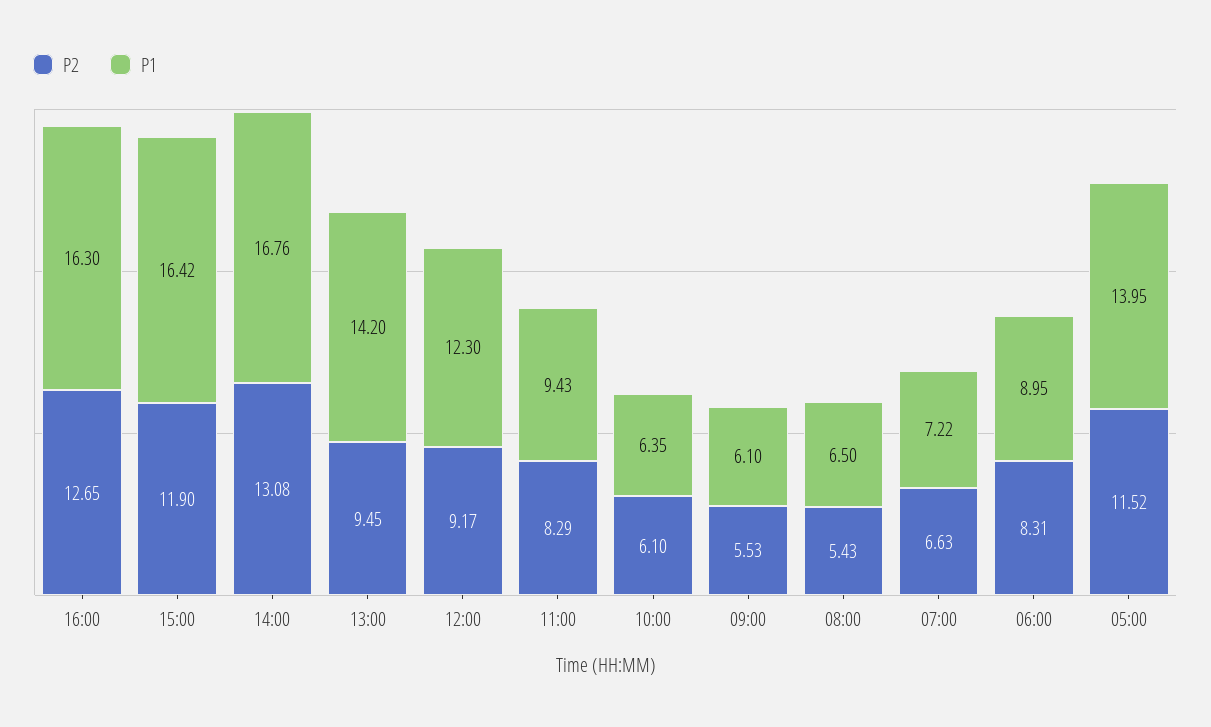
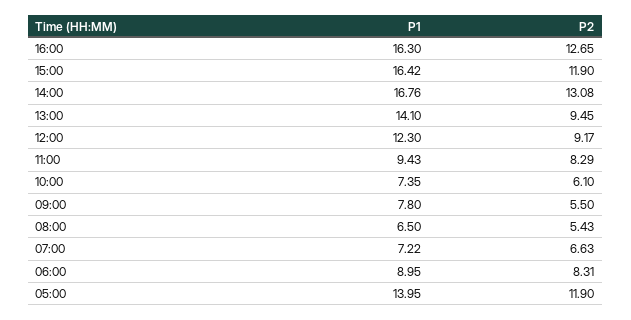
P1, 13:00: 14.2 -> 14.1
P1, 10:00: 6.35 -> 7.35
P2, 09:00: 5.53 -> 5.5
P1, 09:00: 6.1 -> 7.8
P2, 05:00: 11.52 -> 11.9

